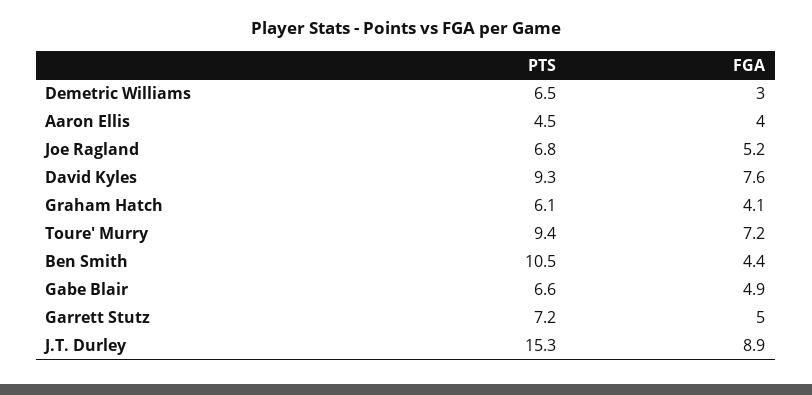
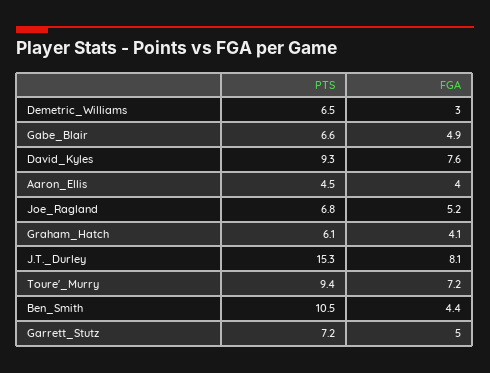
FGA, J.T. Durley: 8.9 -> 8.1

